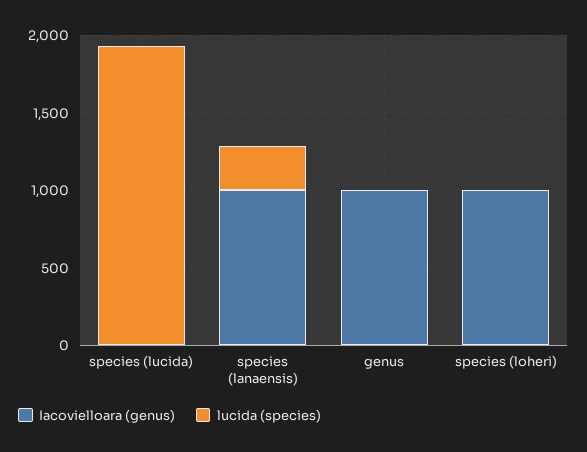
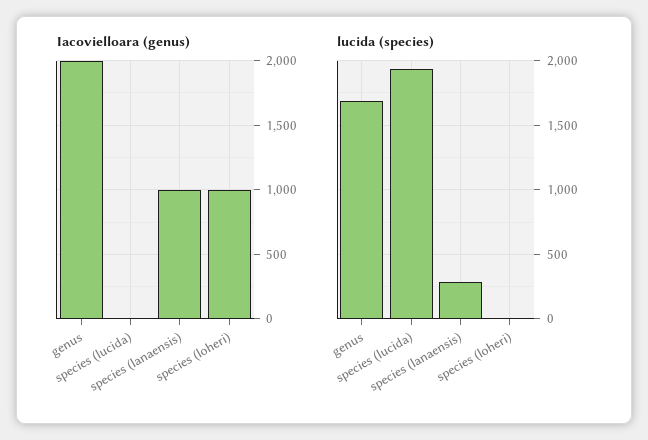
Iacovielloara (genus), genus: 1000 -> 2000
lucida (species), genus: 0 -> 1700

